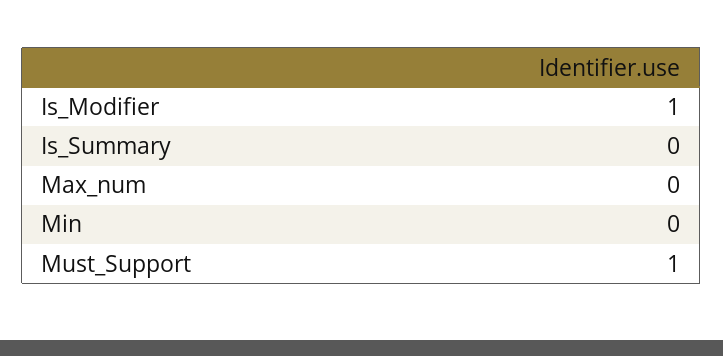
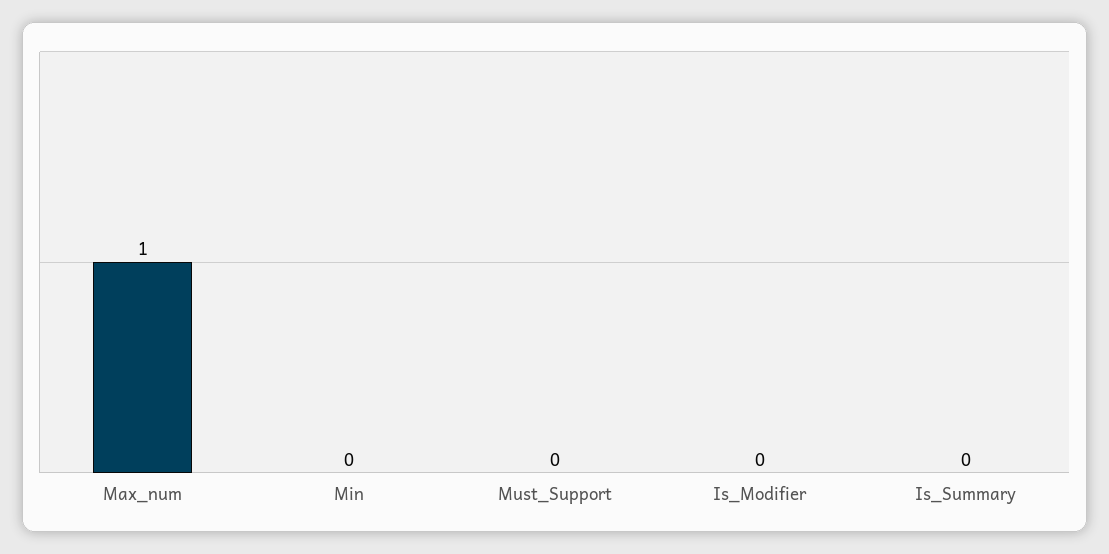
Is_Modifier: 1 -> 0
Max_num: 0 -> 1
Must_Support: 1 -> 0

